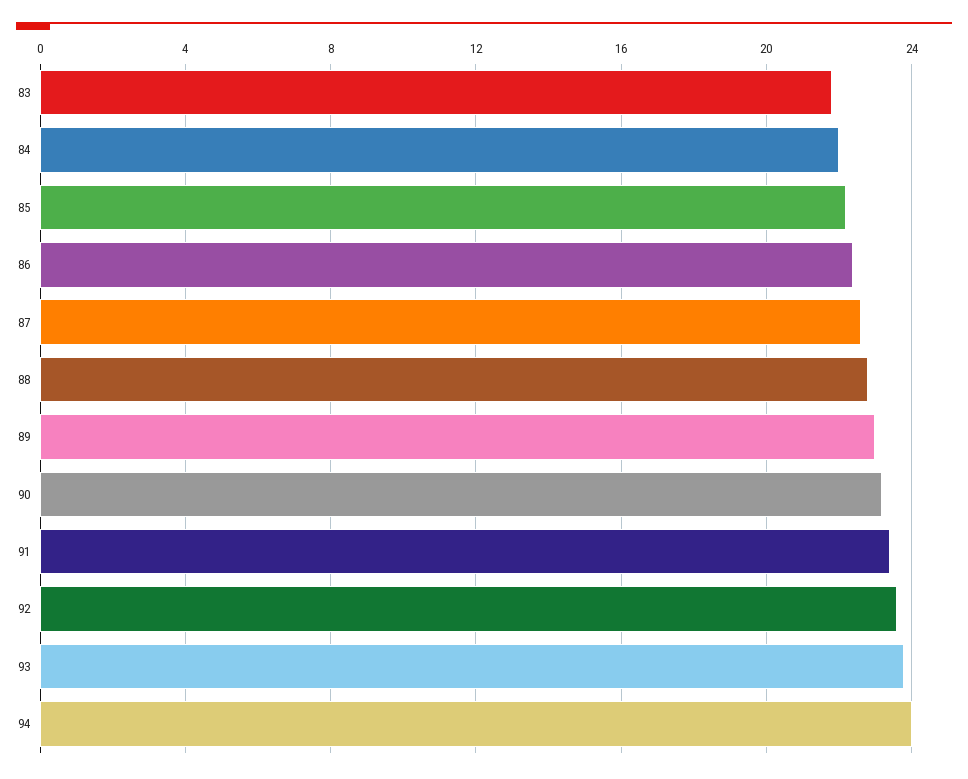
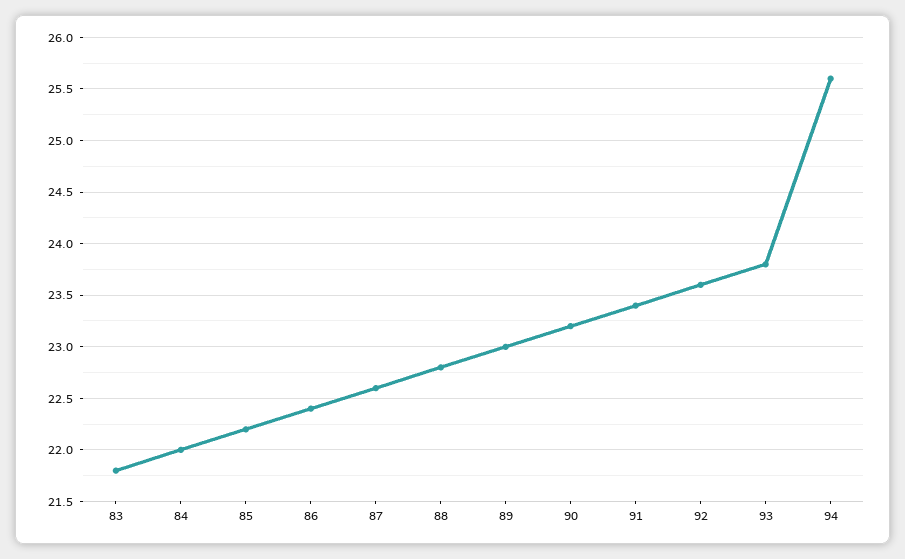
94: 24 -> 25.6

